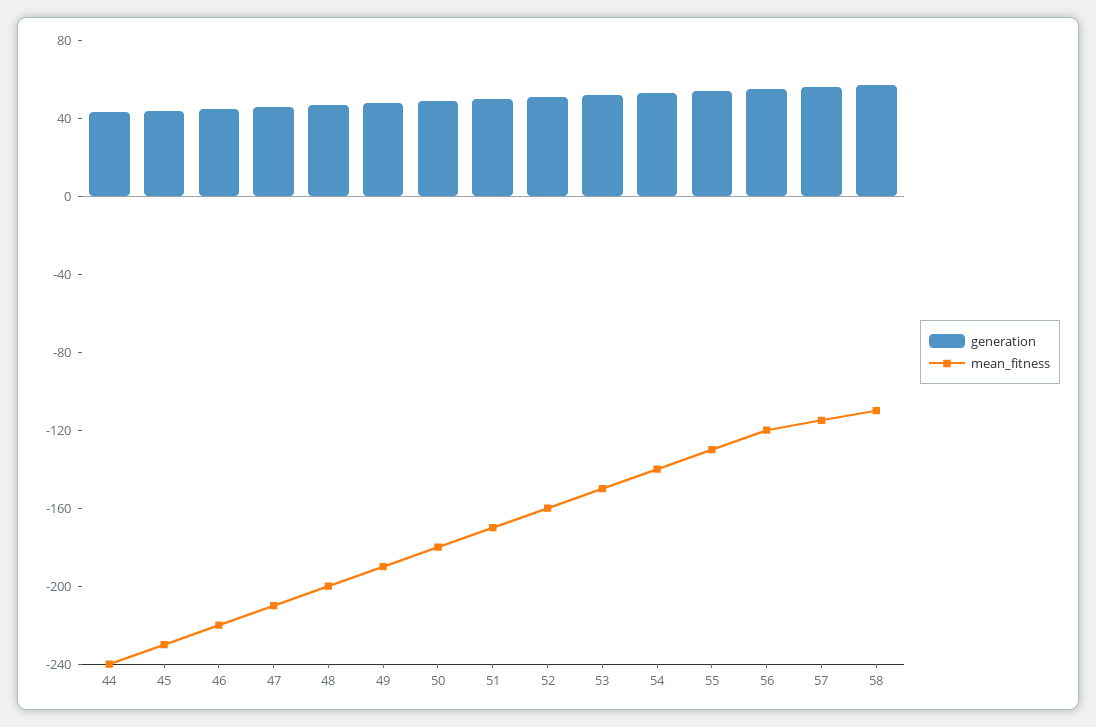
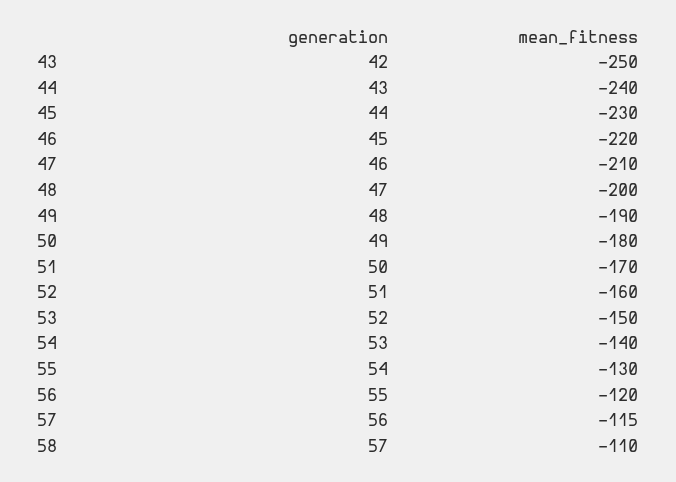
generation, 43: none -> 42
mean_fitness, 43: none -> -250

